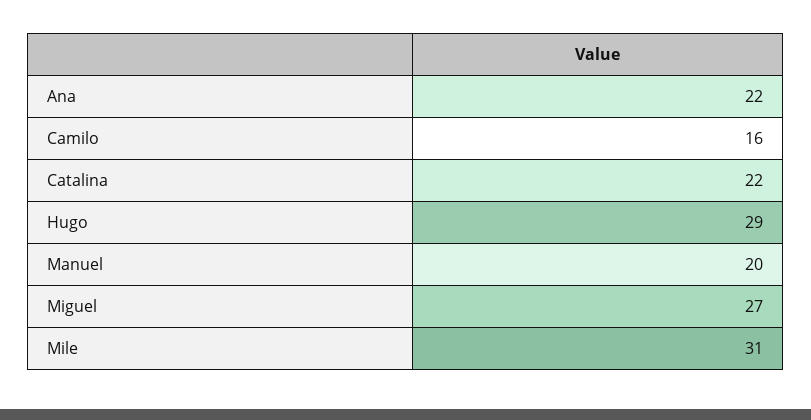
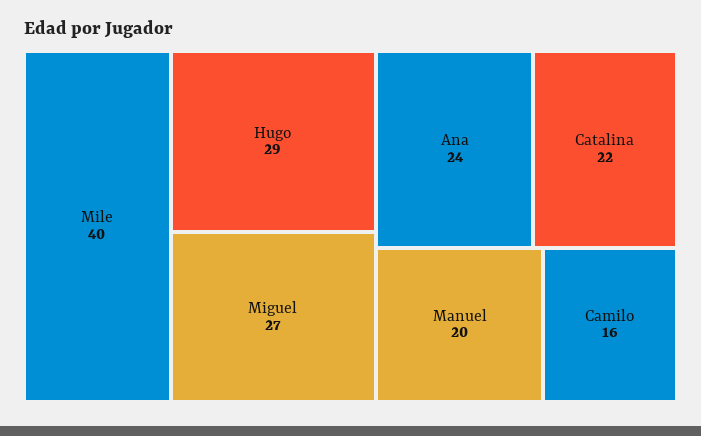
Ana: 22 -> 24
Mile: 31 -> 40

